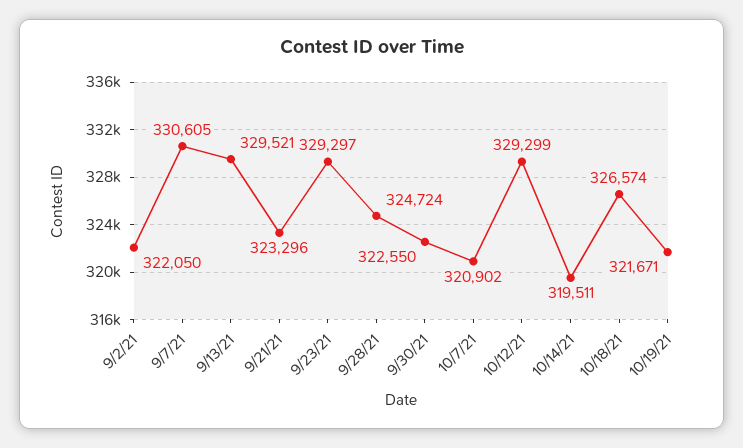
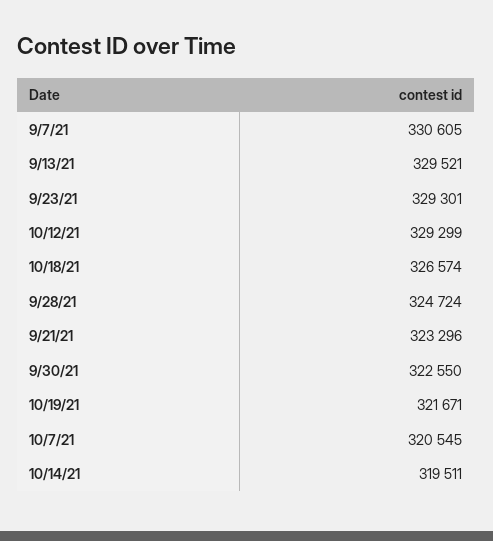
9/2/21: 322050 -> none
9/23/21: 329297 -> 329301
10/7/21: 320902 -> 320545

